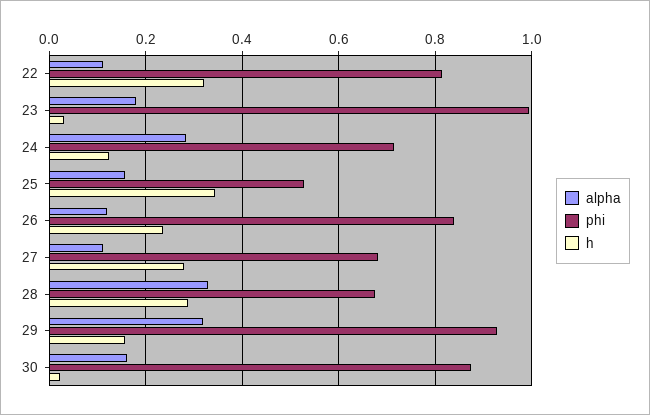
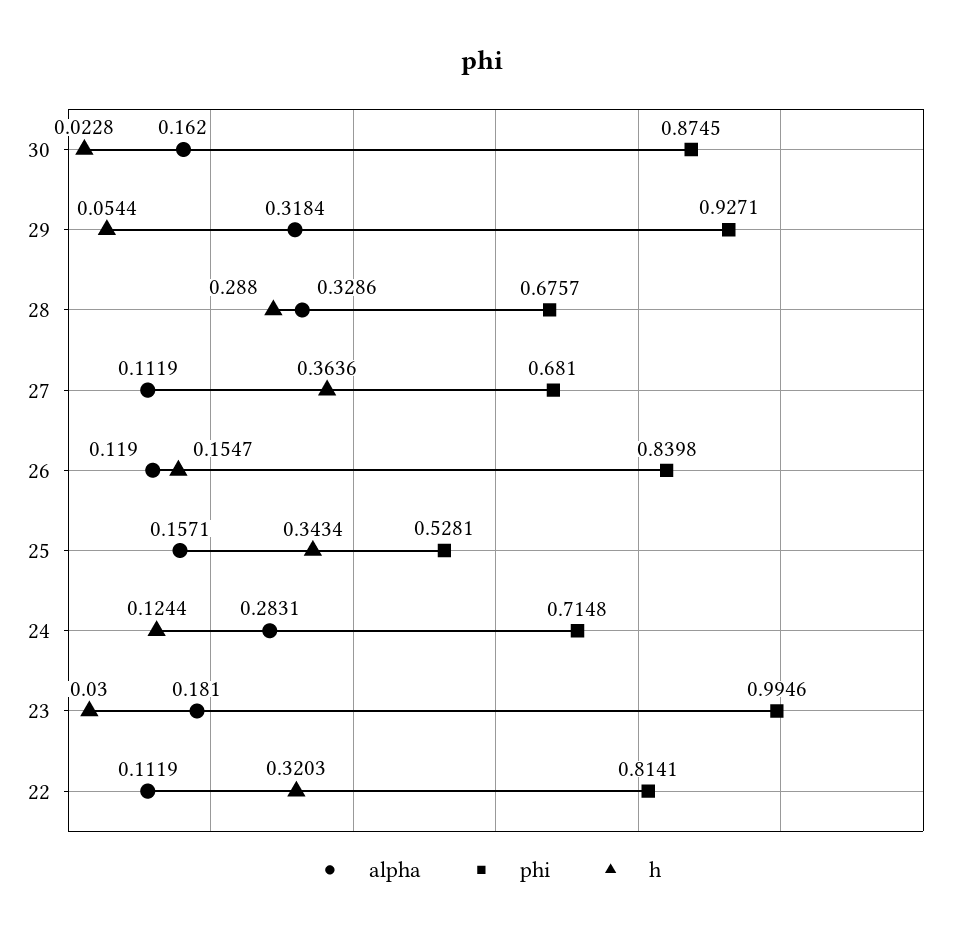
h, 26: 0.24 -> 0.1547
h, 27: 0.28 -> 0.3636
h, 29: 0.16 -> 0.0544

